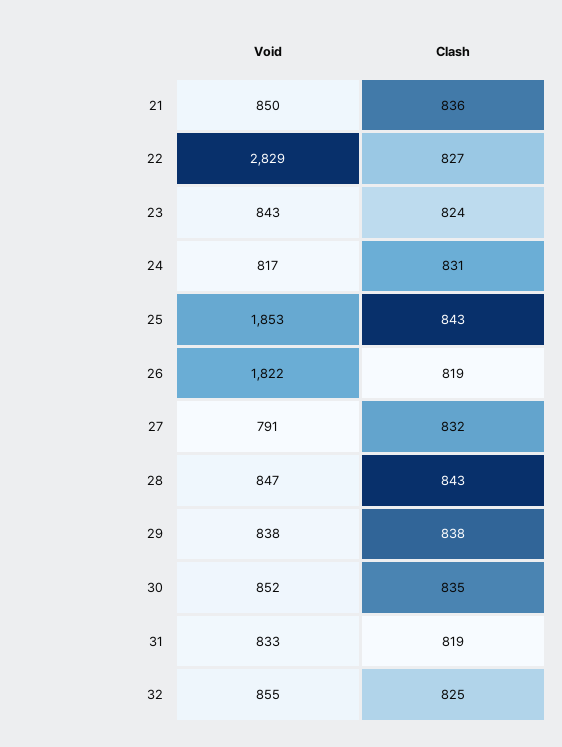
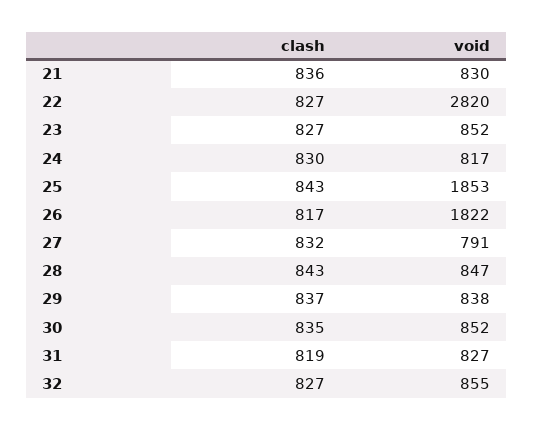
Void, 21: 850 -> 830
Void, 22: 2829 -> 2820
Void, 23: 843 -> 852
Clash, 23: 824 -> 827
Clash, 24: 831 -> 830
Clash, 26: 819 -> 817
Clash, 29: 838 -> 837
Void, 31: 833 -> 827
Clash, 32: 825 -> 827

